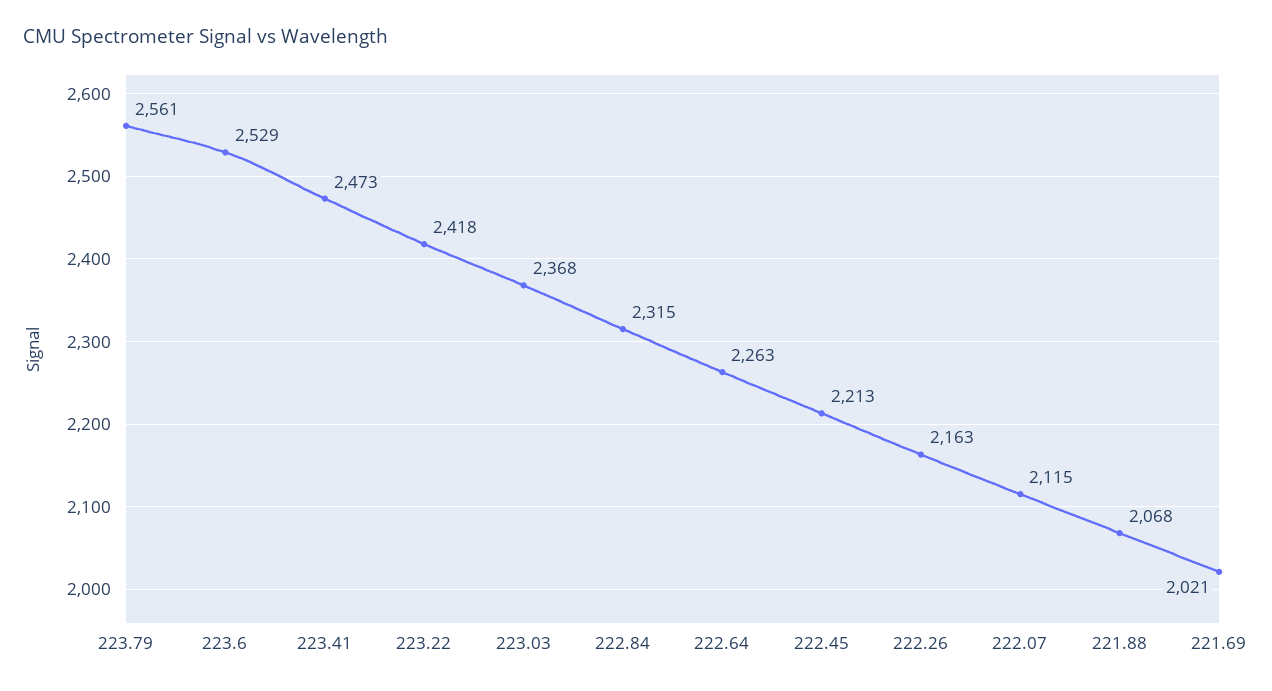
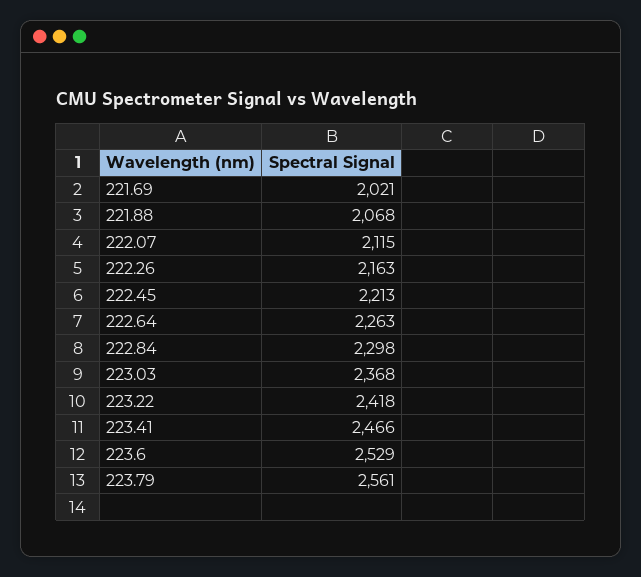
223.41: 2473 -> 2466
222.84: 2315 -> 2298

